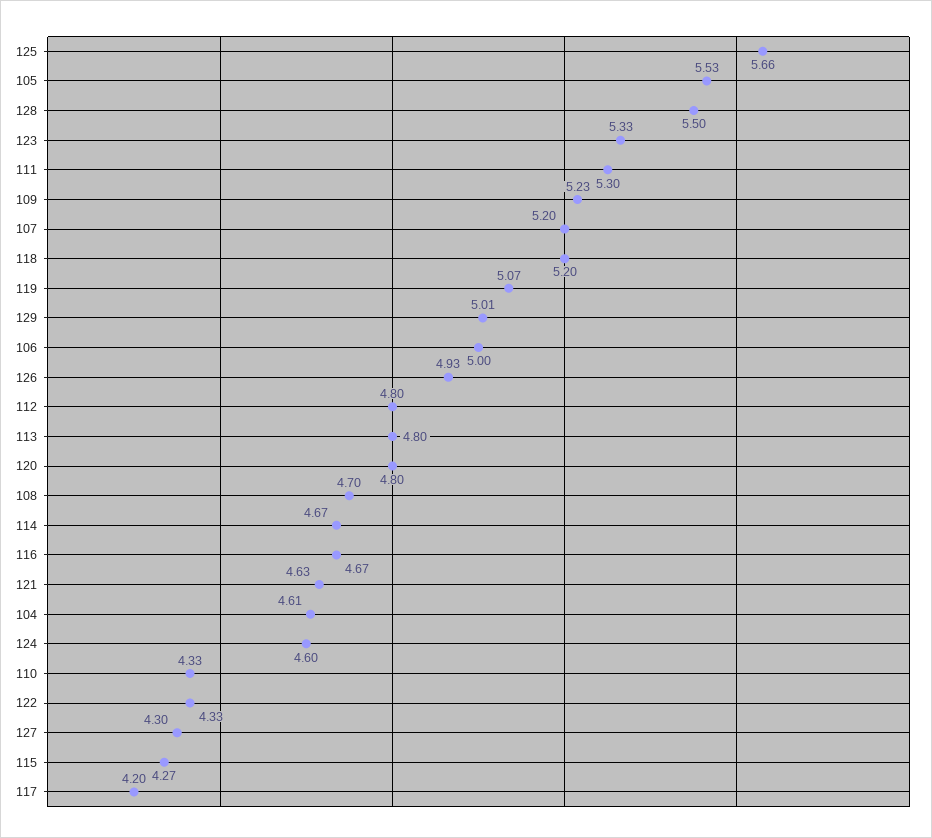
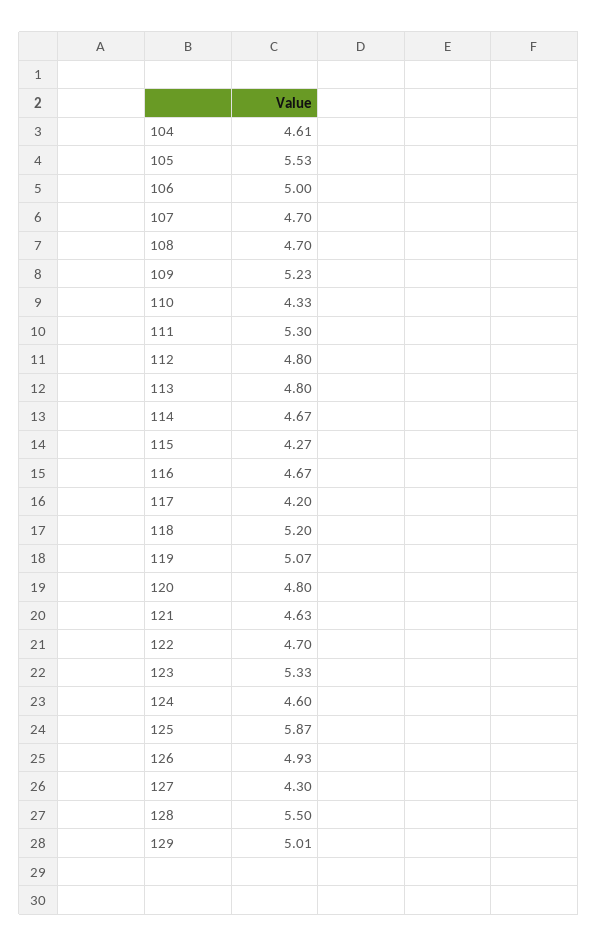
125: 5.66 -> 5.87
107: 5.2 -> 4.7
122: 4.33 -> 4.7

